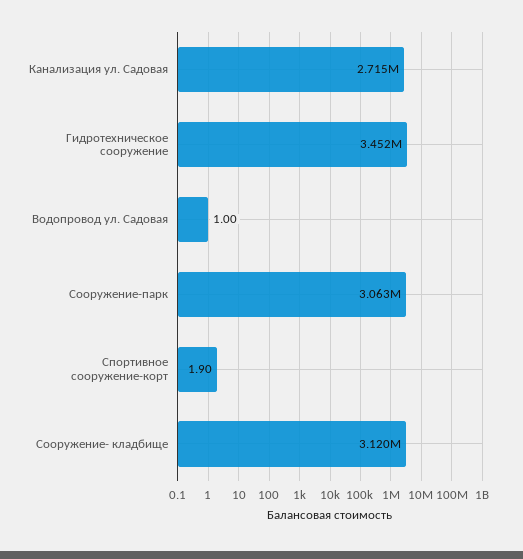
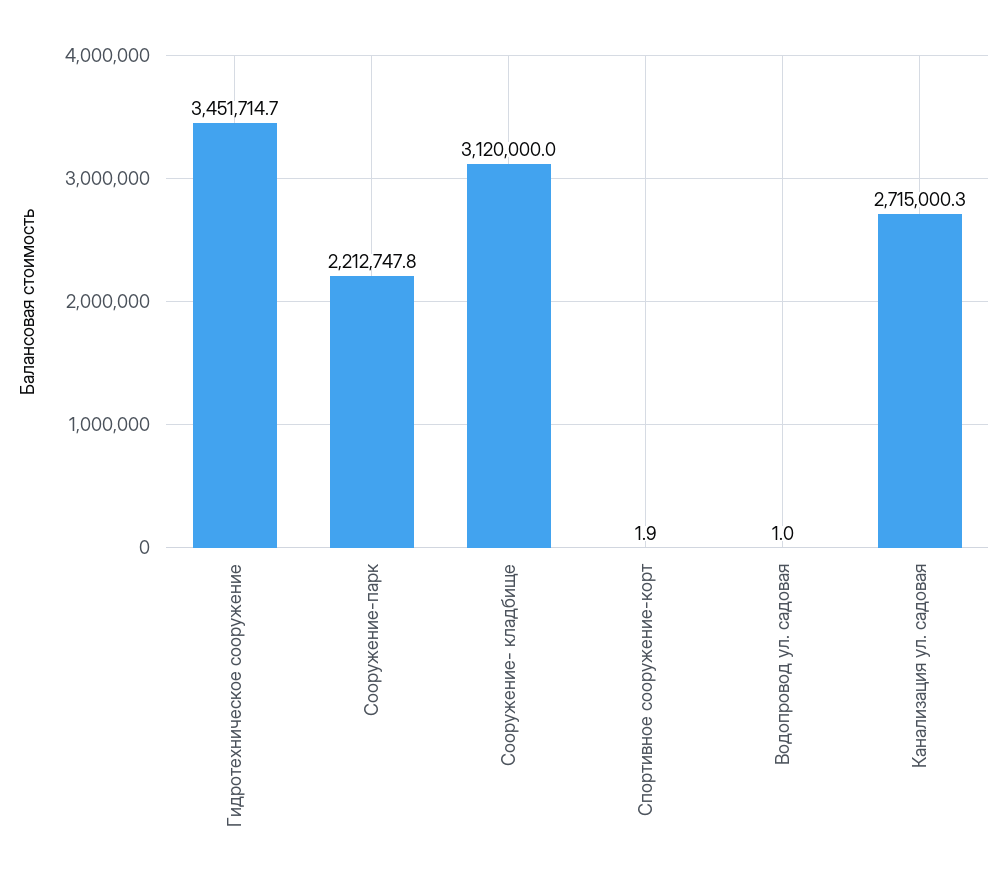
Сооружение-парк: 3063000 -> 2212747.8

